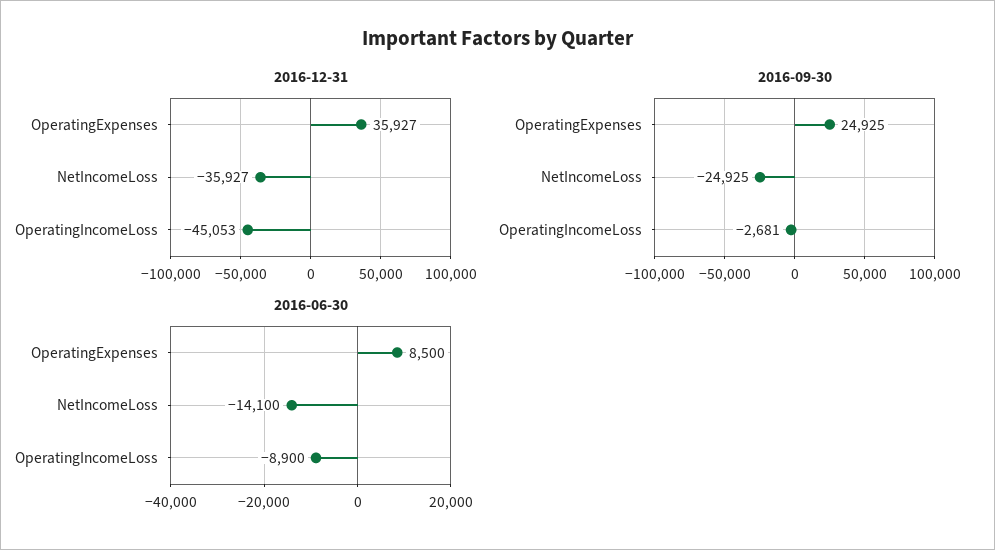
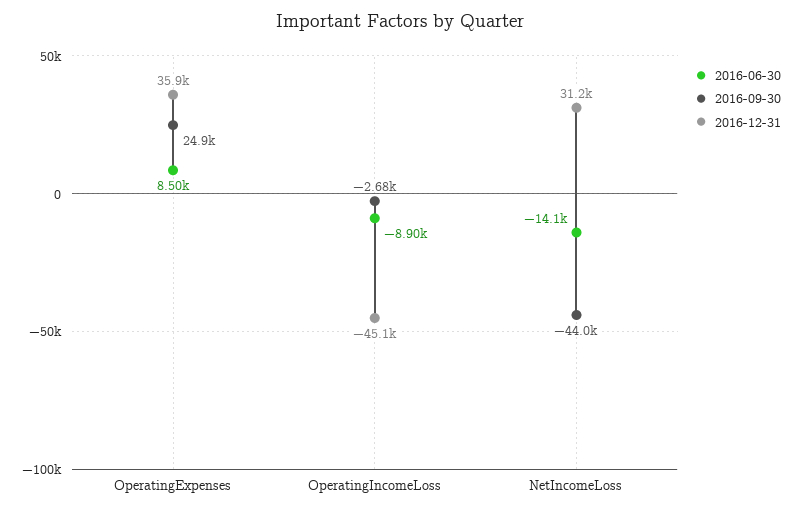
2016-12-31, NetIncomeLoss: -35927 -> 31200
2016-09-30, NetIncomeLoss: -24925 -> -44000

